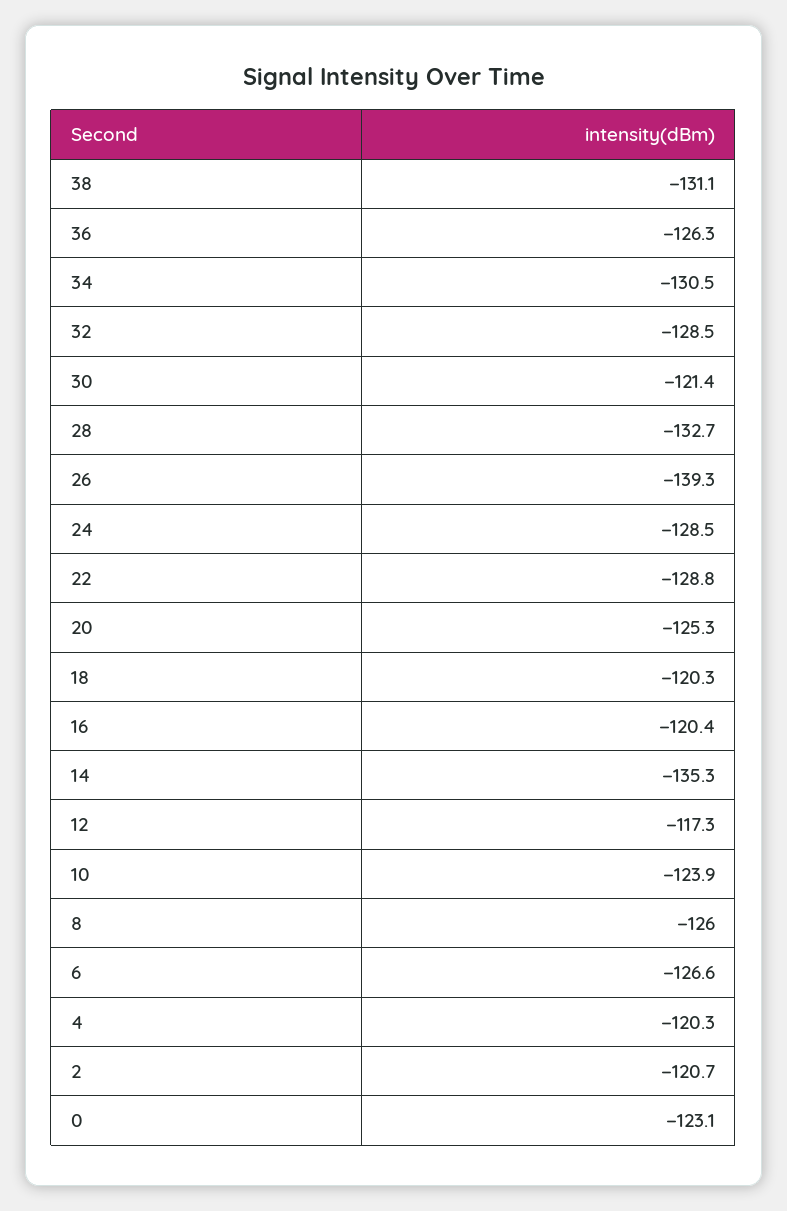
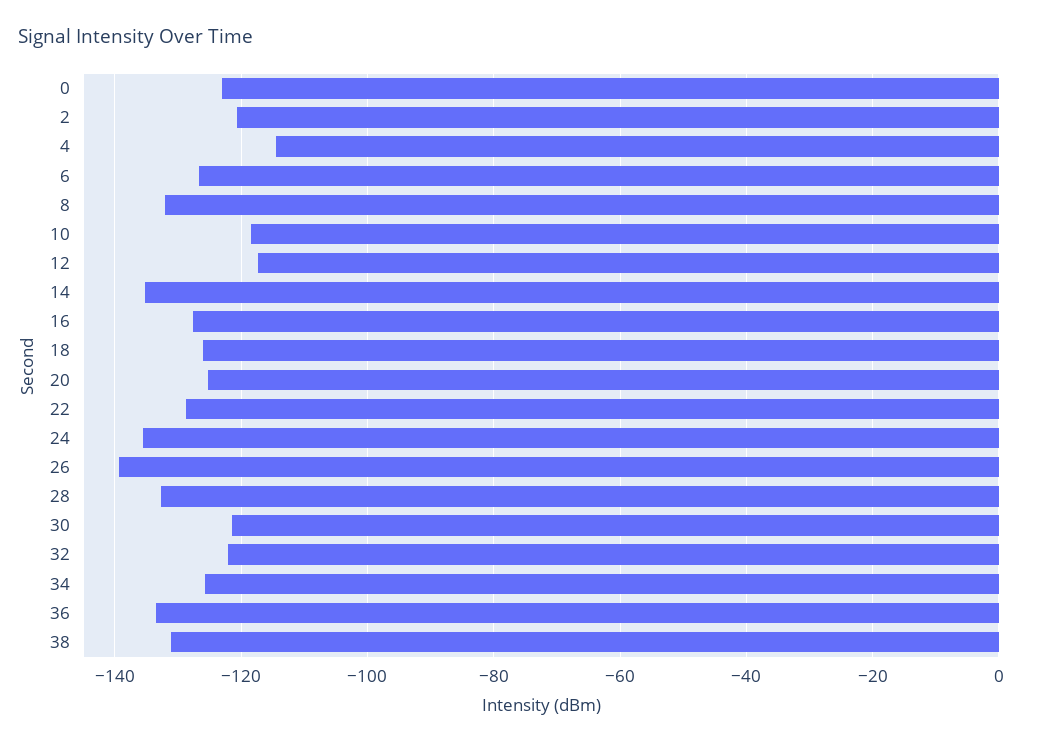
36: -126.3 -> -134
34: -130.5 -> -126
32: -128.5 -> -122
24: -128.5 -> -136
18: -120.3 -> -126
16: -120.4 -> -128
10: -123.9 -> -118
8: -126 -> -132
4: -120.3 -> -114

